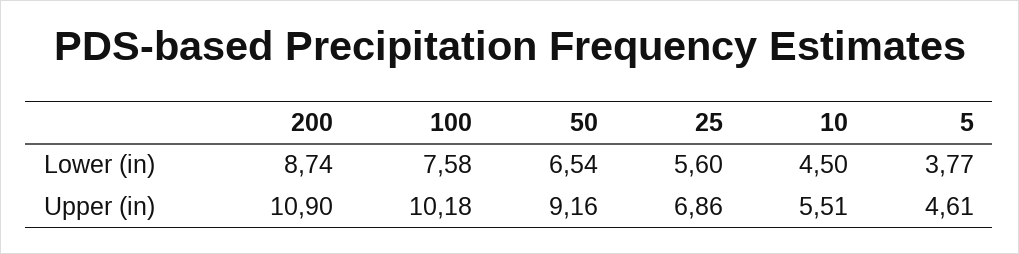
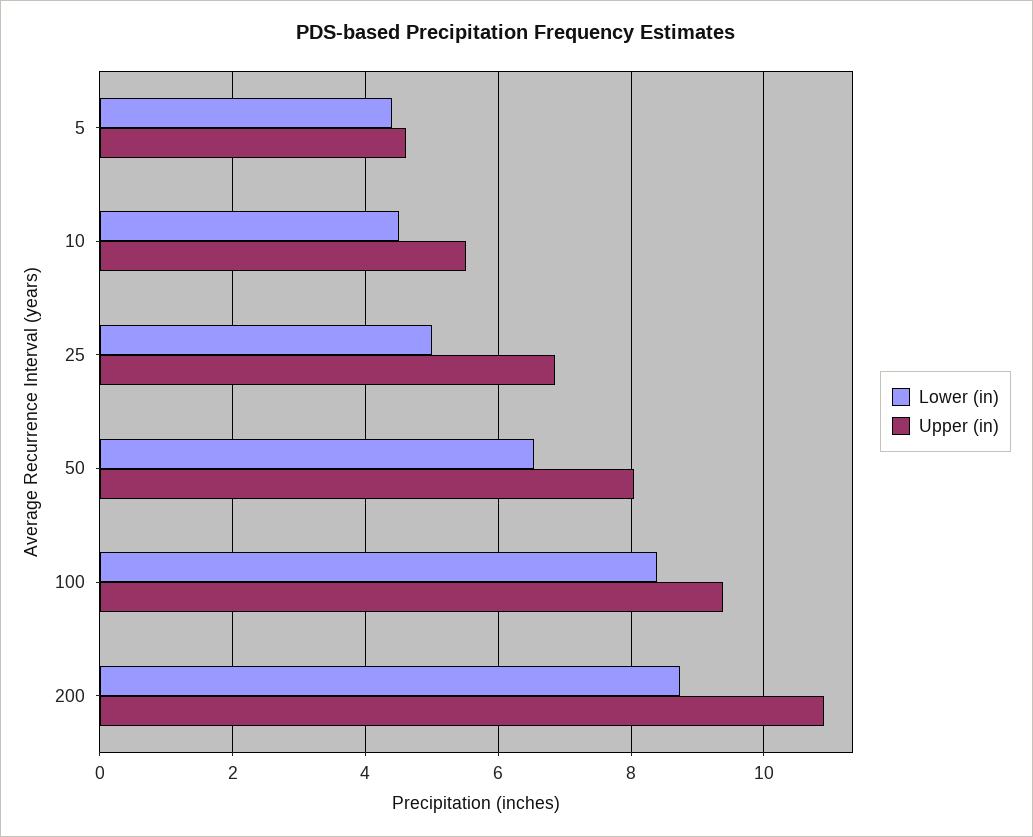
Lower (in), 100: 7.58 -> 8.4
Lower (in), 25: 5.6 -> 5
Lower (in), 5: 3.77 -> 4.4
Upper (in), 100: 10.18 -> 9.4
Upper (in), 50: 9.16 -> 8

